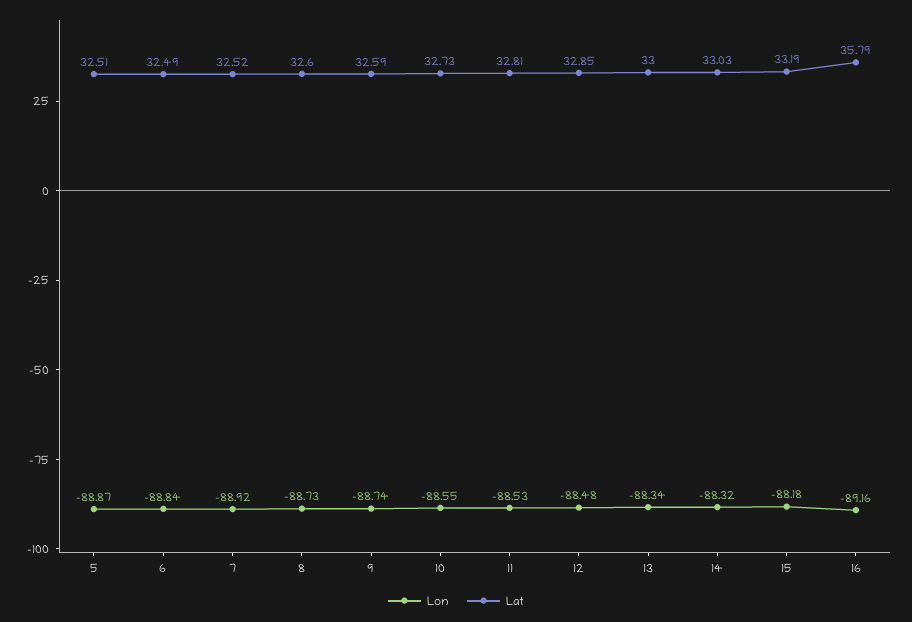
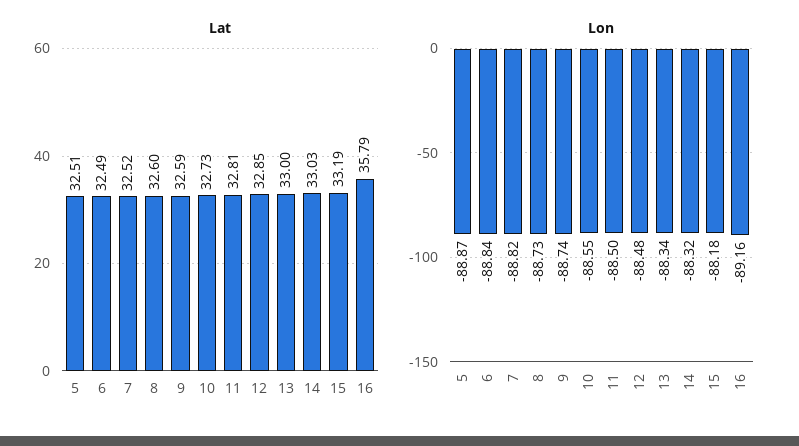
Lon, 7: -88.92 -> -88.82
Lon, 11: -88.53 -> -88.5

